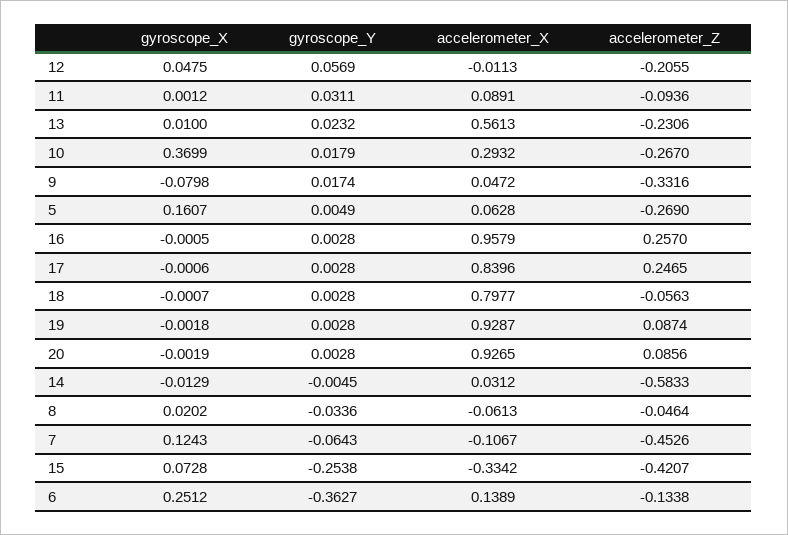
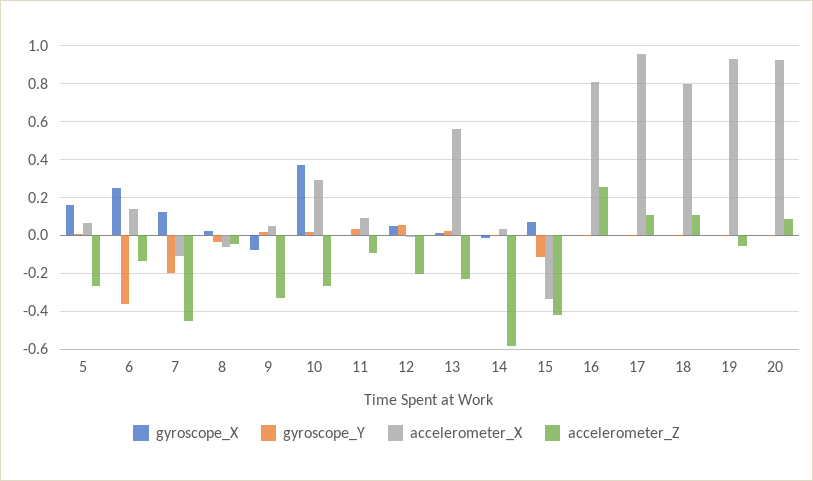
accelerometer_X, 16: 0.9579 -> 0.8
accelerometer_X, 17: 0.8396 -> 0.95
accelerometer_Z, 17: 0.2465 -> 0.1
accelerometer_Z, 18: -0.0563 -> 0.1
accelerometer_Z, 19: 0.0874 -> -0.05
gyroscope_Y, 7: -0.0643 -> -0.2
gyroscope_Y, 15: -0.2538 -> -0.1

